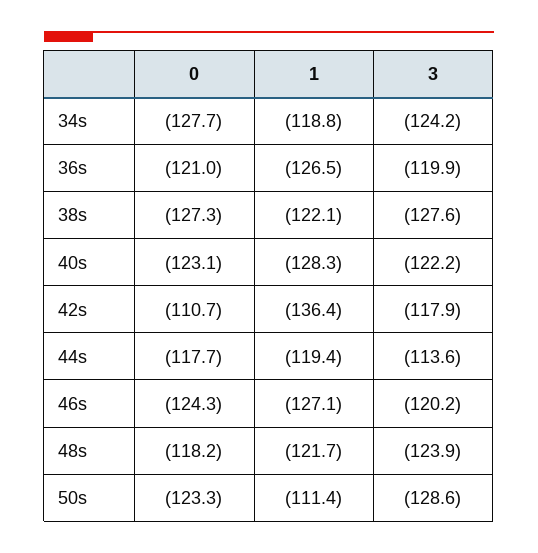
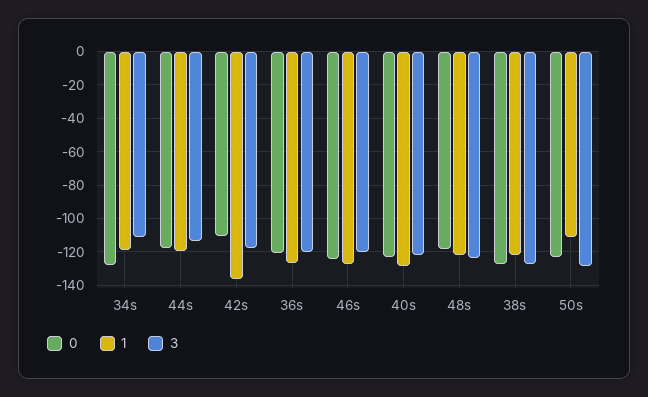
3, 34s: -124.2 -> -110

